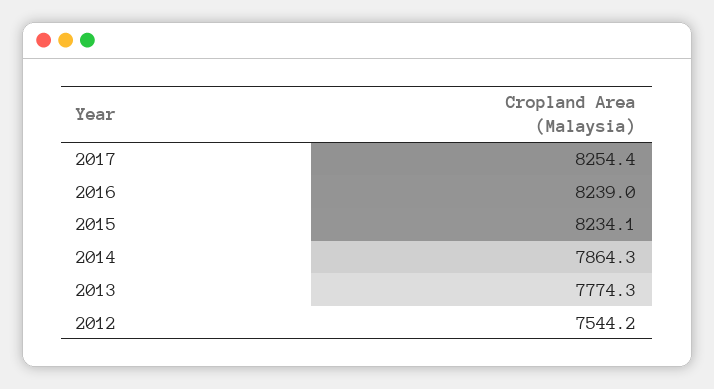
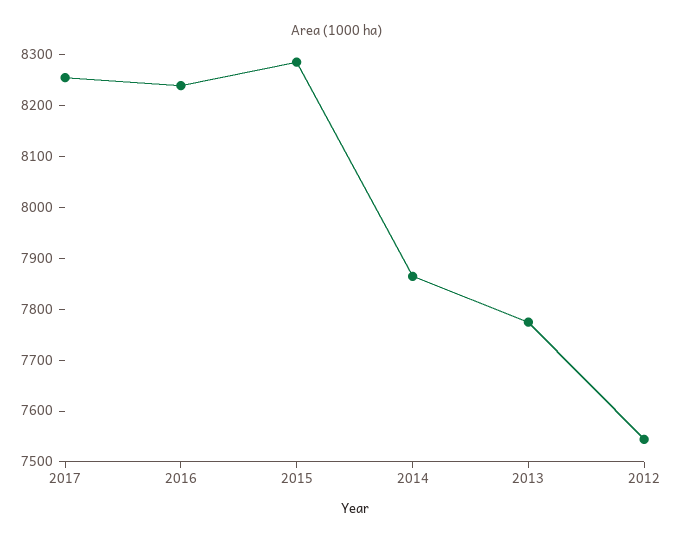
2015: 8234.1 -> 8280

